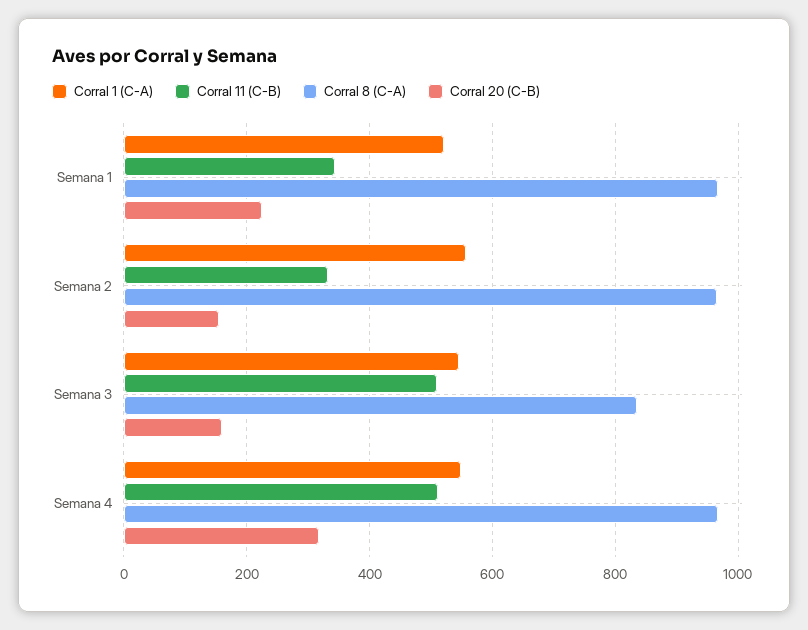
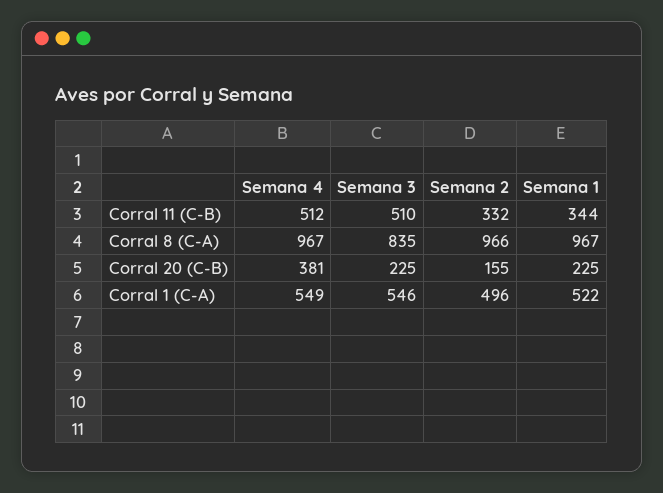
Corral 1 (C-A), Semana 2: 560 -> 496
Corral 20 (C-B), Semana 3: 160 -> 225
Corral 20 (C-B), Semana 4: 320 -> 381

